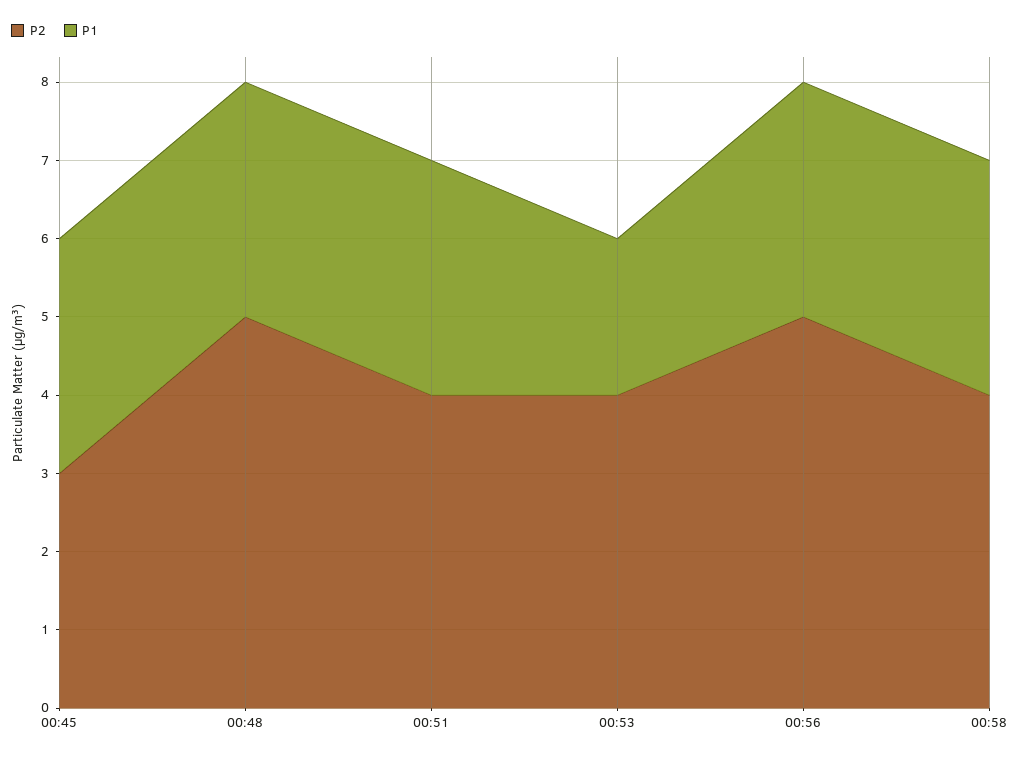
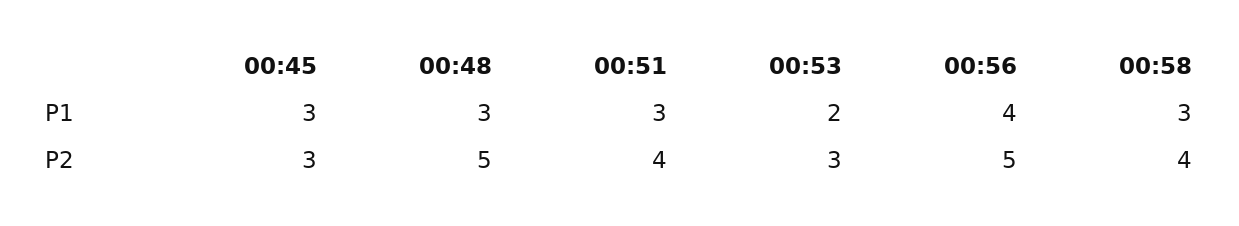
P2, 00:53: 4 -> 3
P1, 00:56: 3 -> 4

